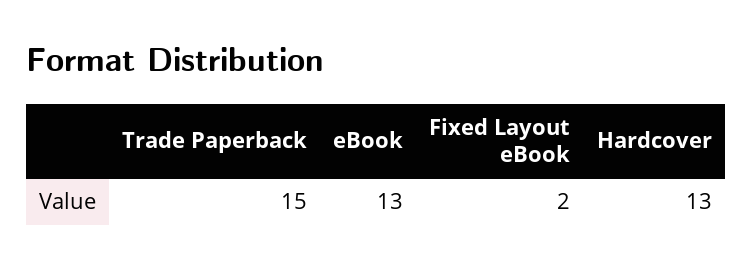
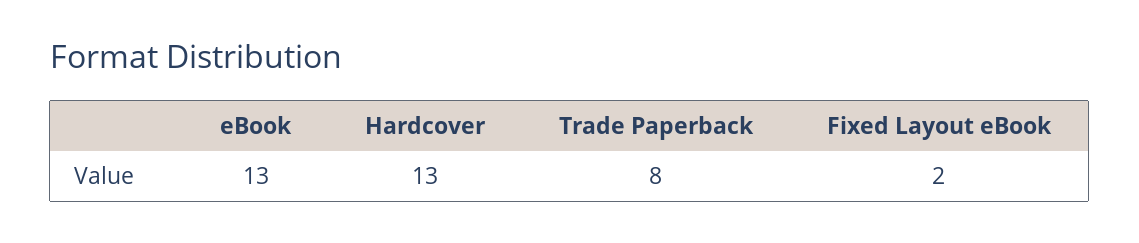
Trade Paperback: 15 -> 8

